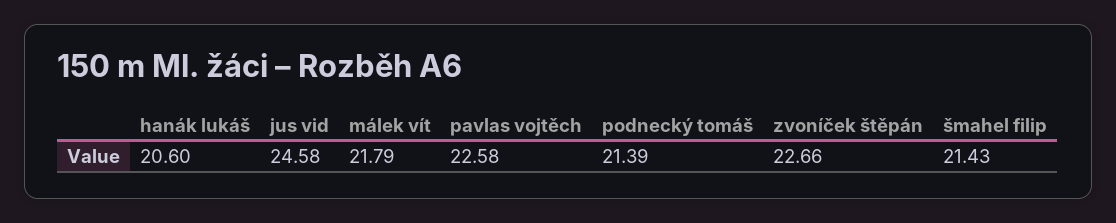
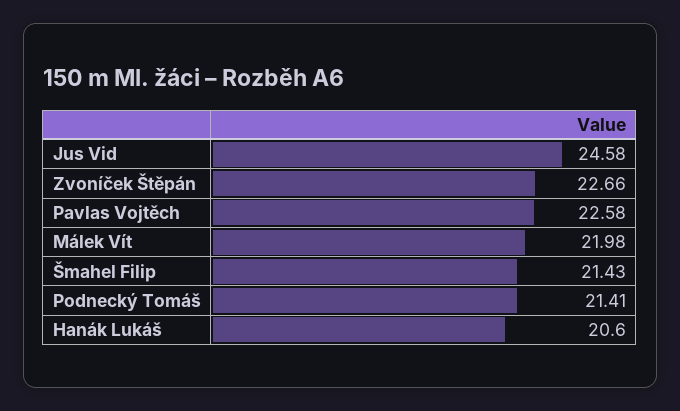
málek vít: 21.79 -> 21.98
podnecký tomáš: 21.39 -> 21.41

